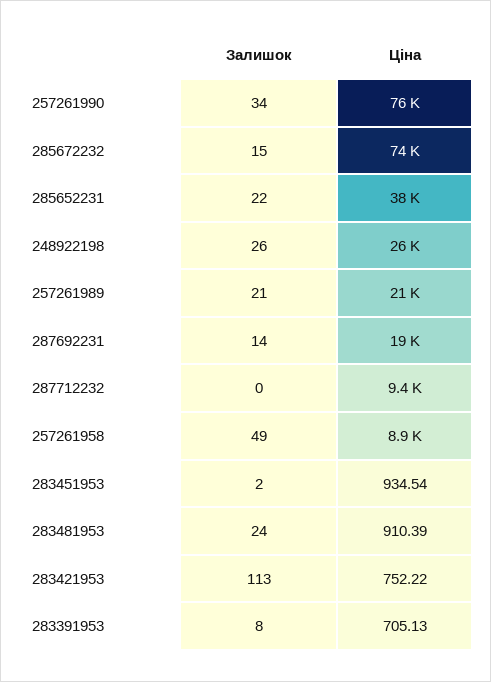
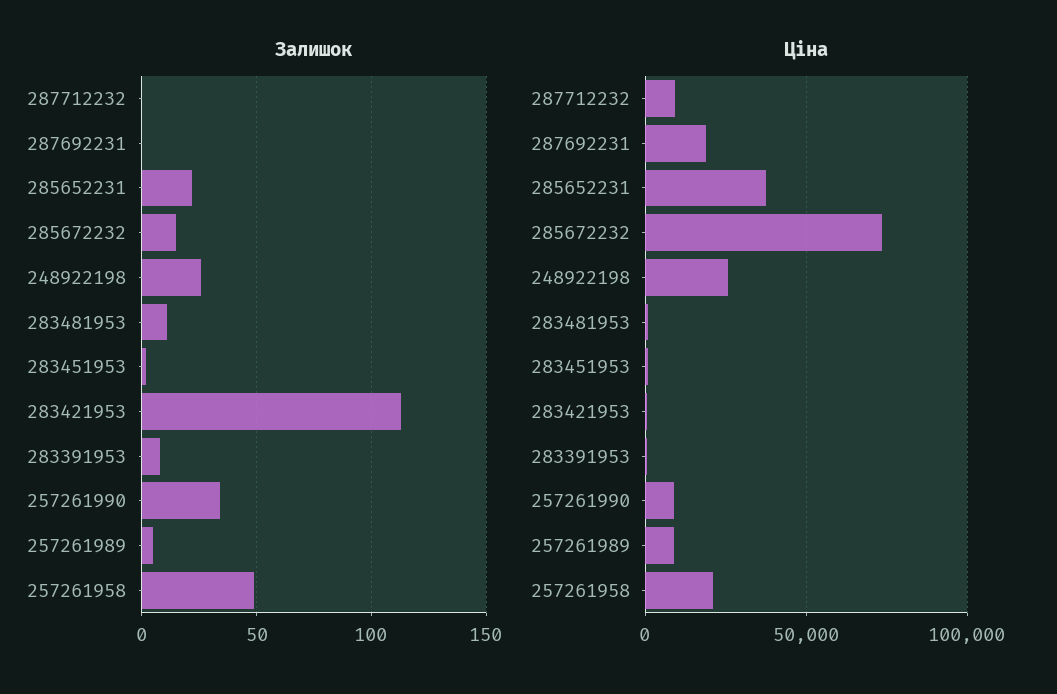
Ціна, 257261990: 76000 -> 10000
Залишок, 257261989: 21 -> 5
Ціна, 257261989: 21000 -> 10000
Залишок, 287692231: 14 -> 0
Ціна, 257261958: 8900 -> 20000
Залишок, 283481953: 24 -> 10

